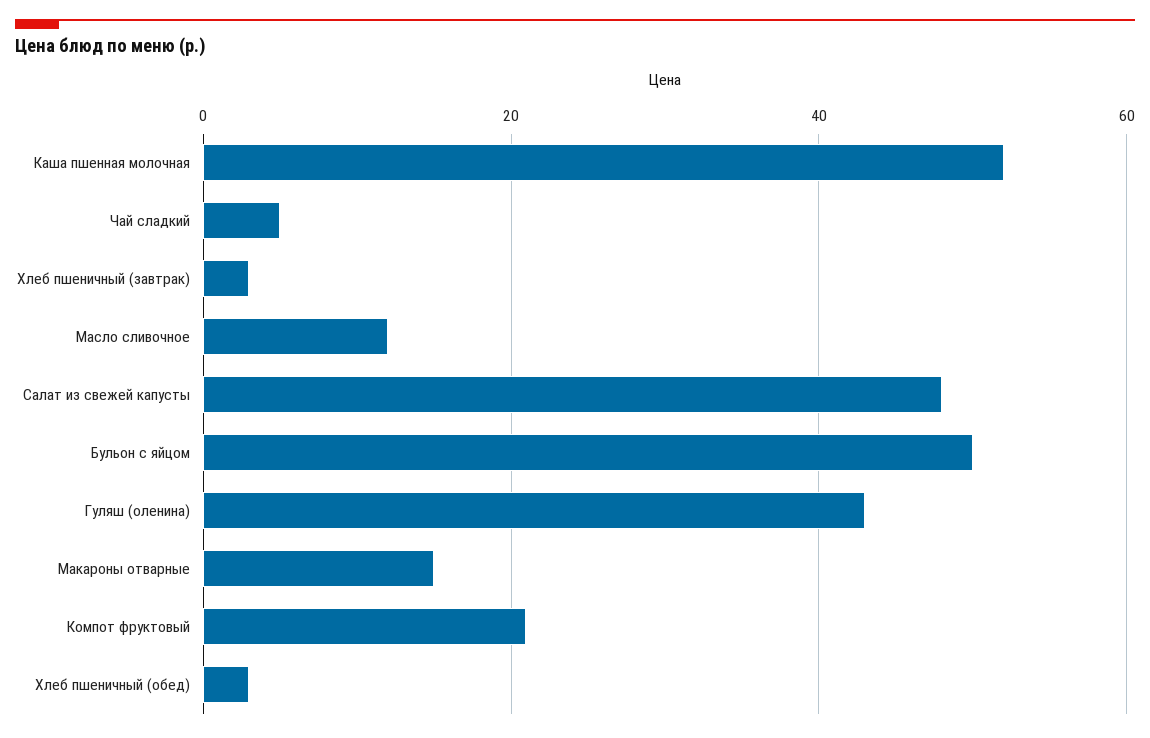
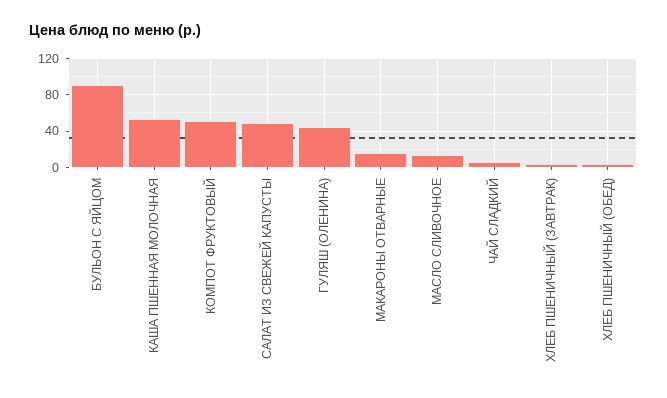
Бульон с яйцом: 50 -> 90
Компот фруктовый: 20 -> 50

